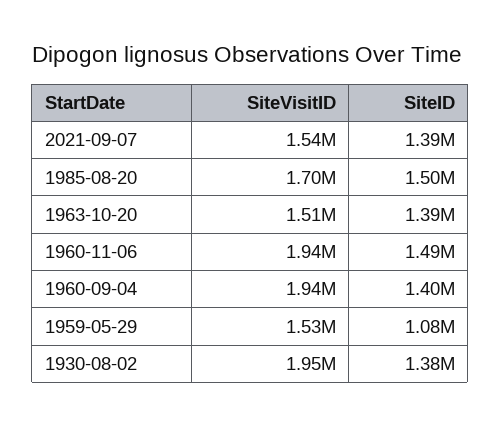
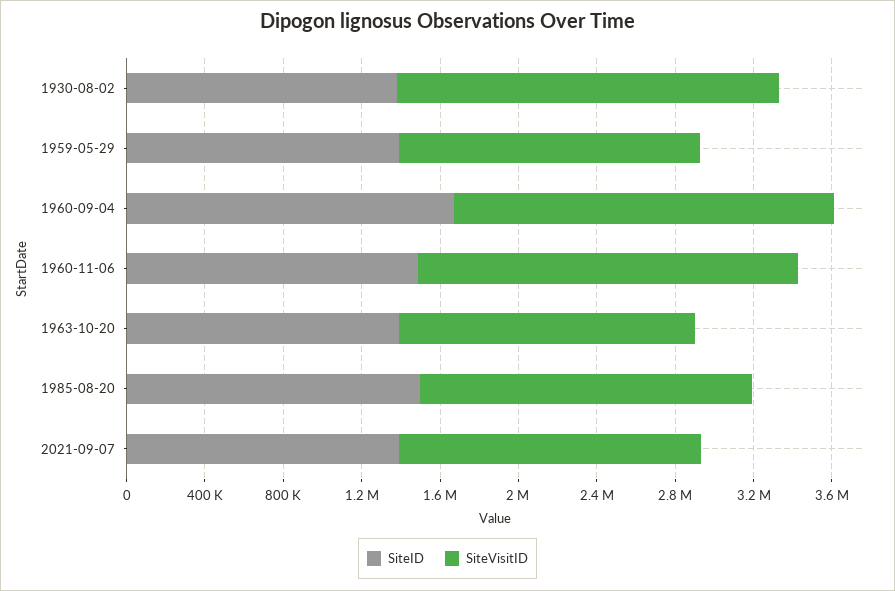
SiteID, 1960-09-04: 1400000 -> 1700000
SiteID, 1959-05-29: 1080000 -> 1400000

